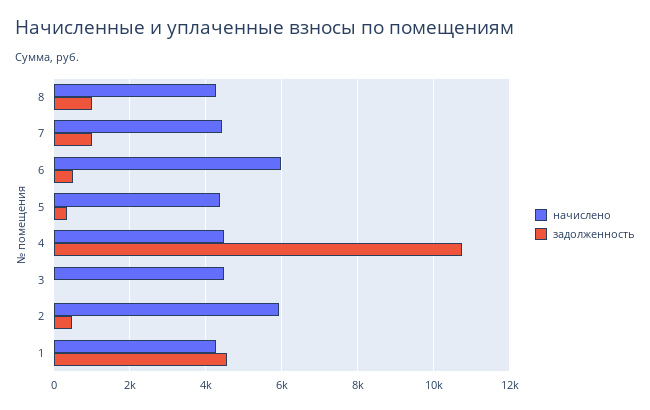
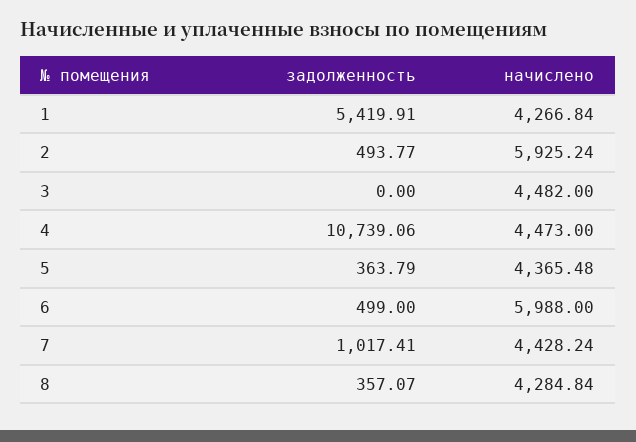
задолженность, 8: 1000 -> 357.07
задолженность, 1: 4600 -> 5419.91

